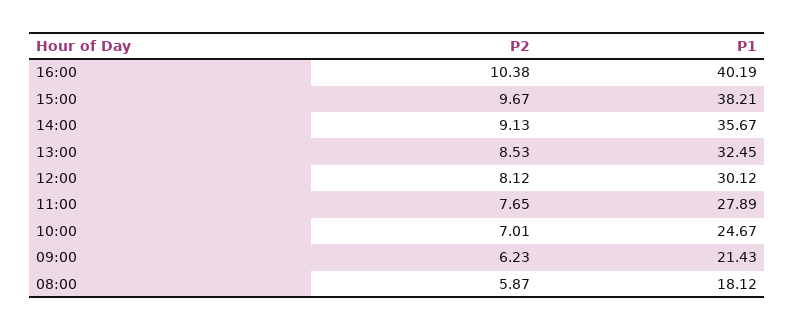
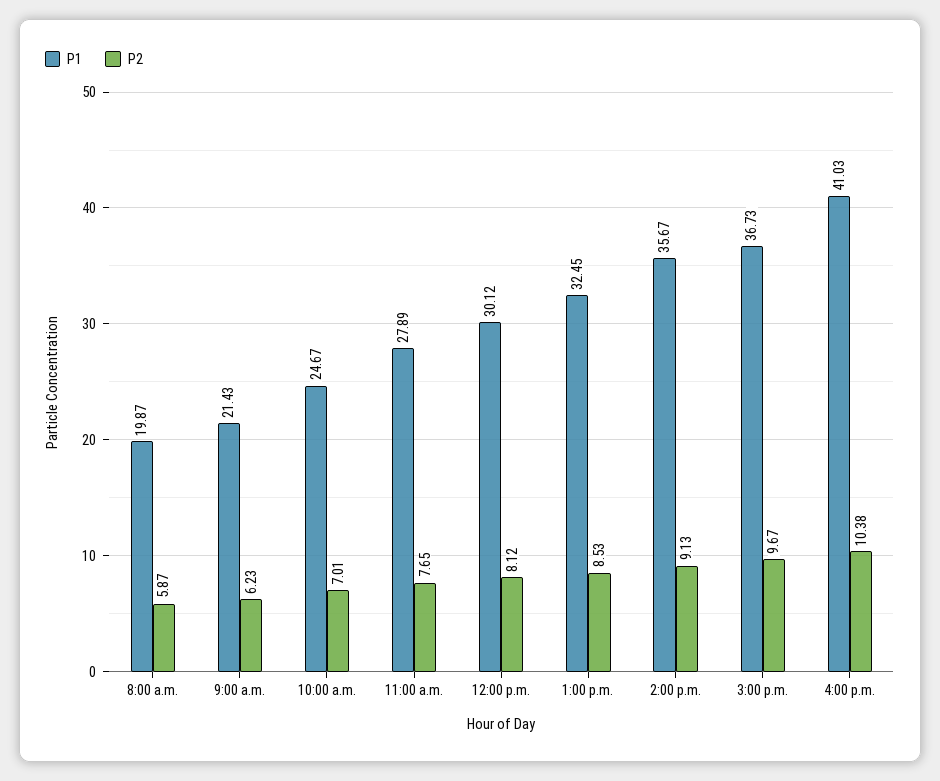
P1, 16:00: 40.19 -> 41.03
P1, 15:00: 38.21 -> 36.73
P1, 08:00: 18.12 -> 19.87

